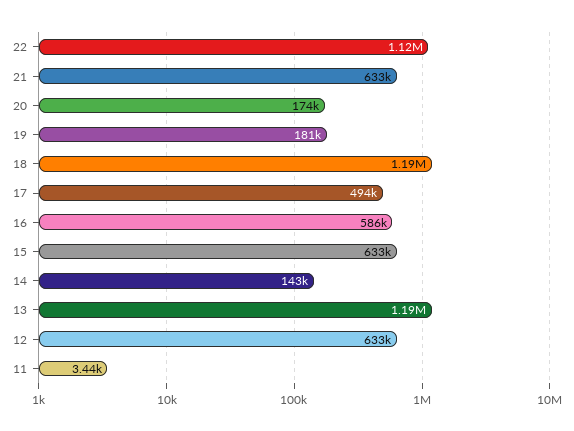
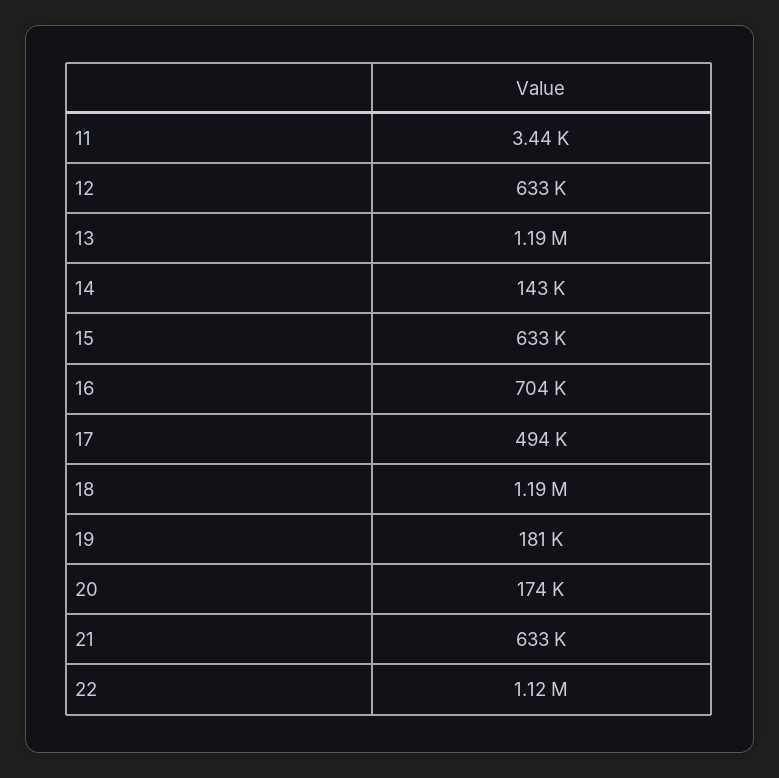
16: 586000 -> 704000

